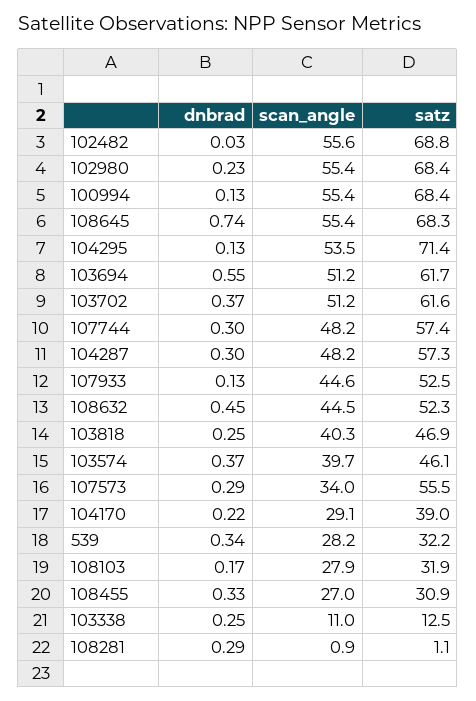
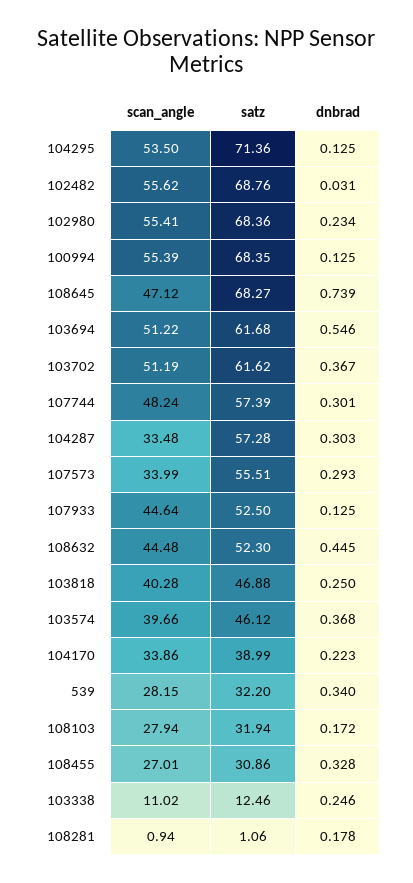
scan_angle, 108645: 55.4 -> 47.12
scan_angle, 104287: 48.2 -> 33.48
scan_angle, 104170: 29.1 -> 33.86
dnbrad, 108281: 0.29 -> 0.178

